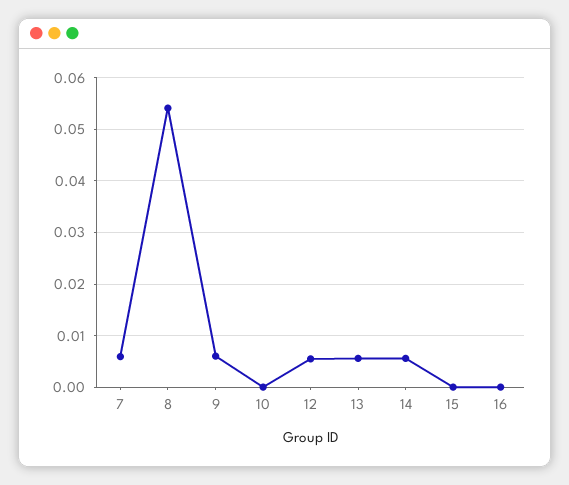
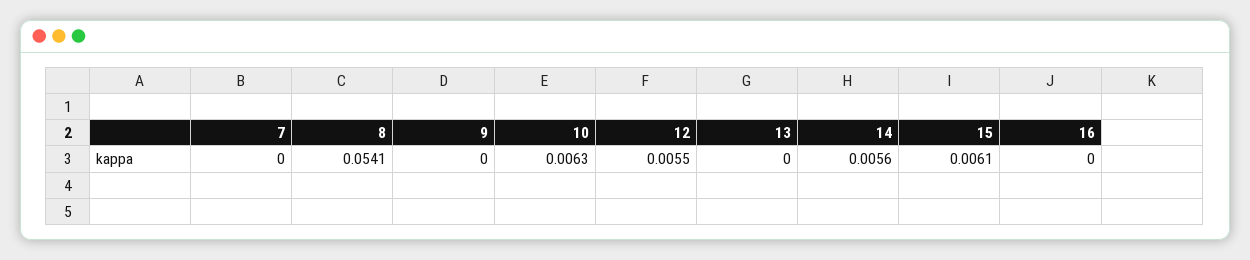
7: 0.006 -> 0
9: 0.006 -> 0
10: 0 -> 0.0063
13: 0.006 -> 0
15: 0 -> 0.0061

